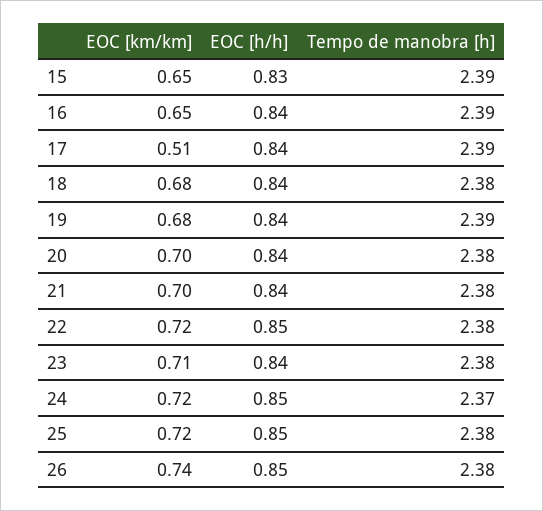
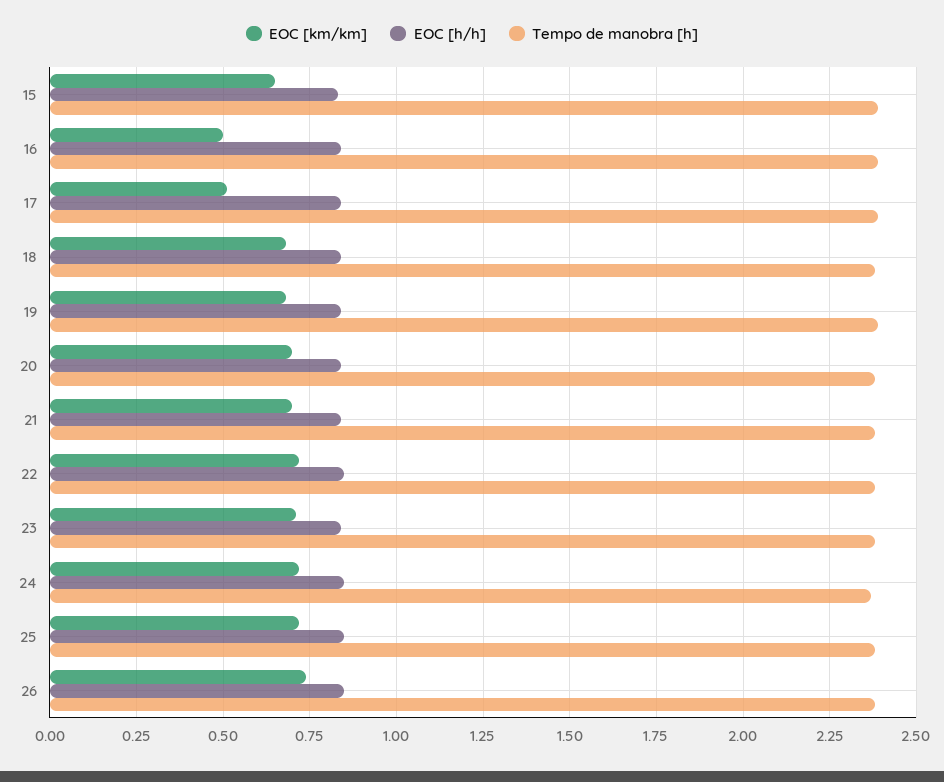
EOC [km/km], 16: 0.65 -> 0.5

